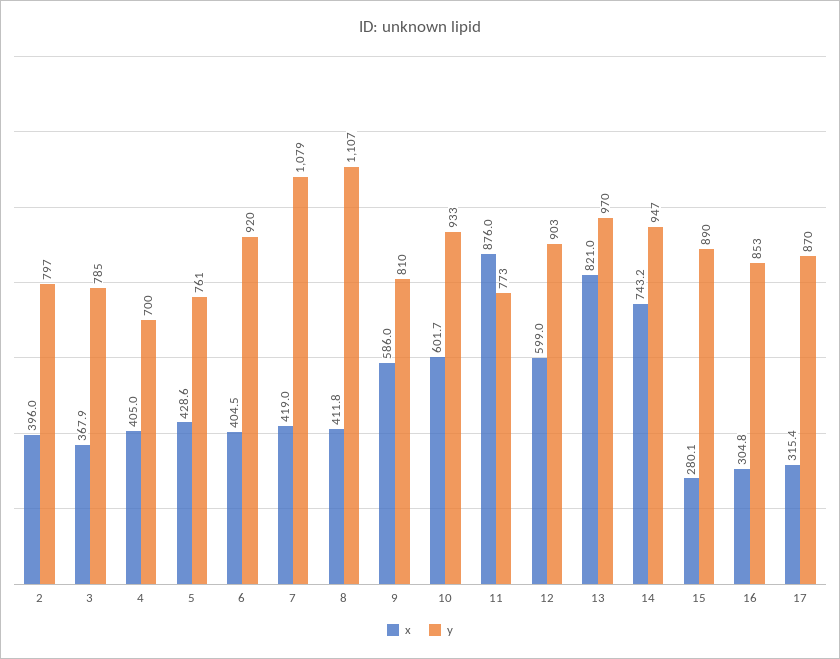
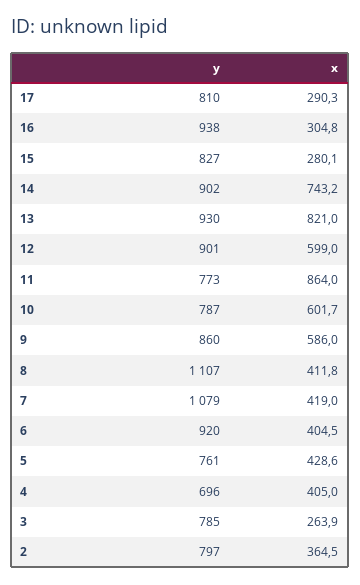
x, 2: 396 -> 364.5
x, 3: 367.9 -> 263.9
y, 4: 700 -> 696
y, 9: 810 -> 860
y, 10: 933 -> 787
x, 11: 876 -> 864
y, 12: 903 -> 901
y, 13: 970 -> 930
y, 14: 947 -> 902
y, 15: 890 -> 827
y, 16: 853 -> 938
x, 17: 315.4 -> 290.3
y, 17: 870 -> 810

